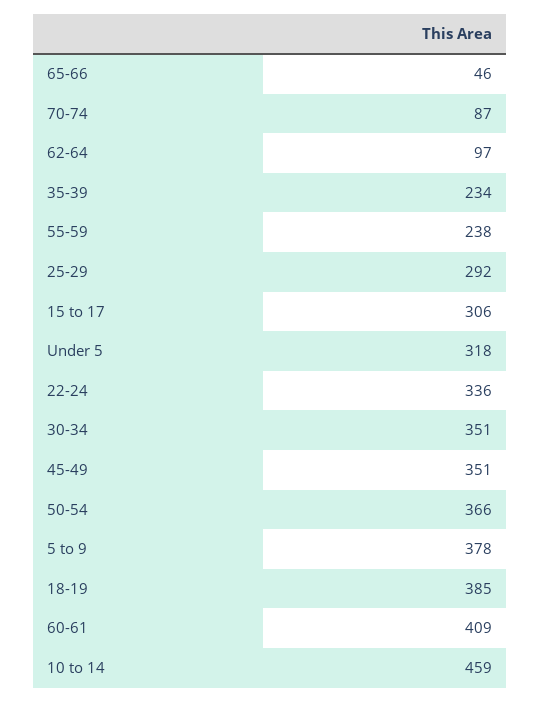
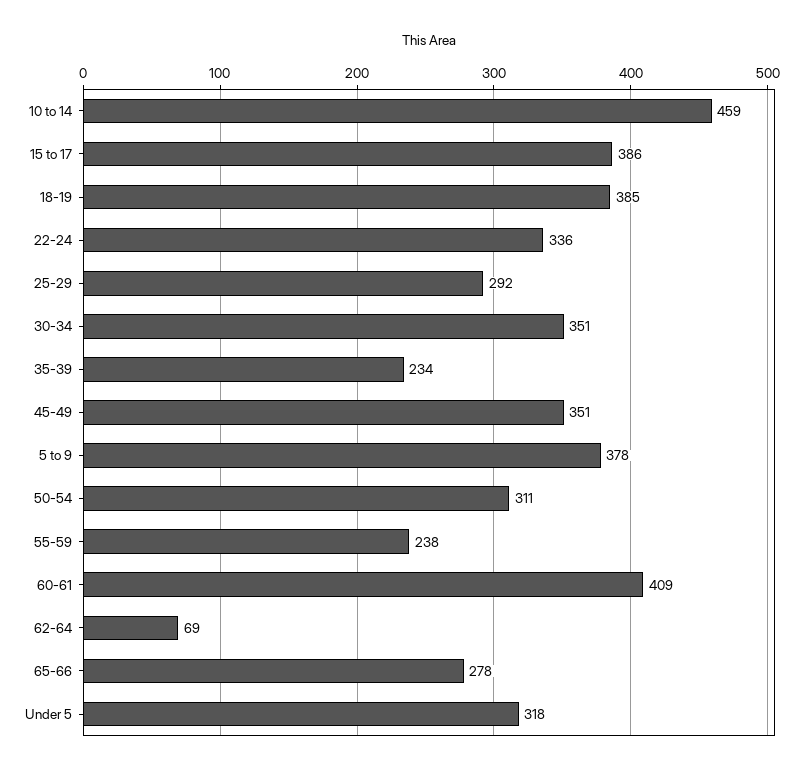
65-66: 46 -> 278
70-74: 87 -> none
62-64: 97 -> 69
15 to 17: 306 -> 386
50-54: 366 -> 311

